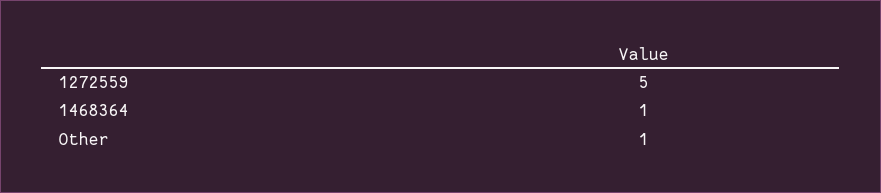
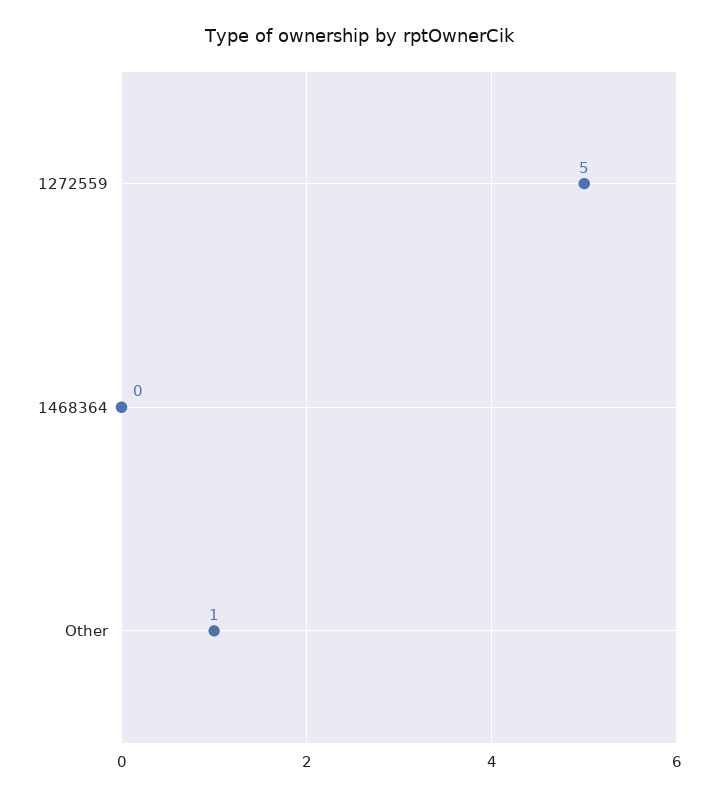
1468364: 1 -> 0

